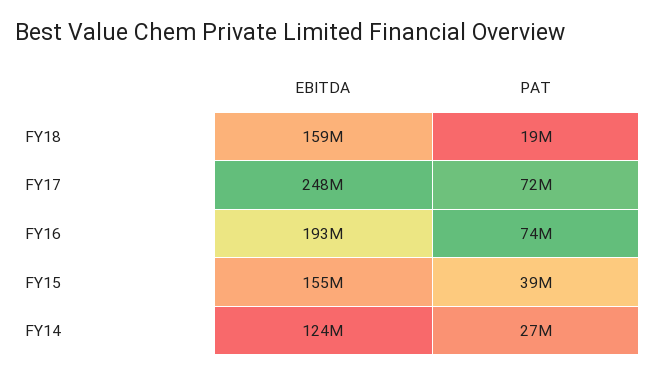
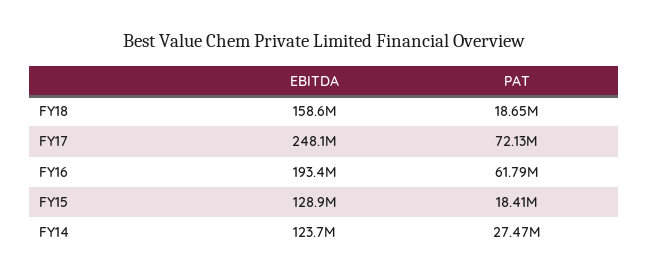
PAT, FY16: 74000000 -> 61790000
EBITDA, FY15: 155000000 -> 128900000
PAT, FY15: 39000000 -> 18410000

